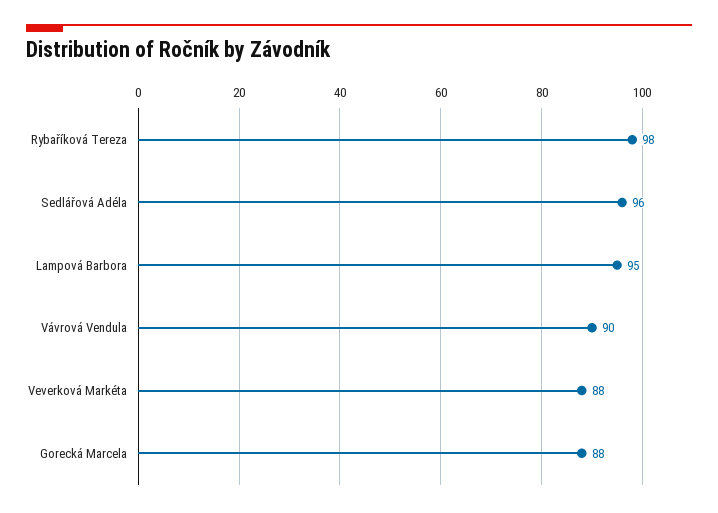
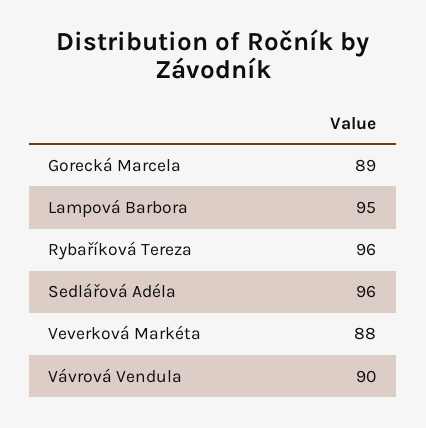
Rybaříková Tereza: 98 -> 96
Gorecká Marcela: 88 -> 89

